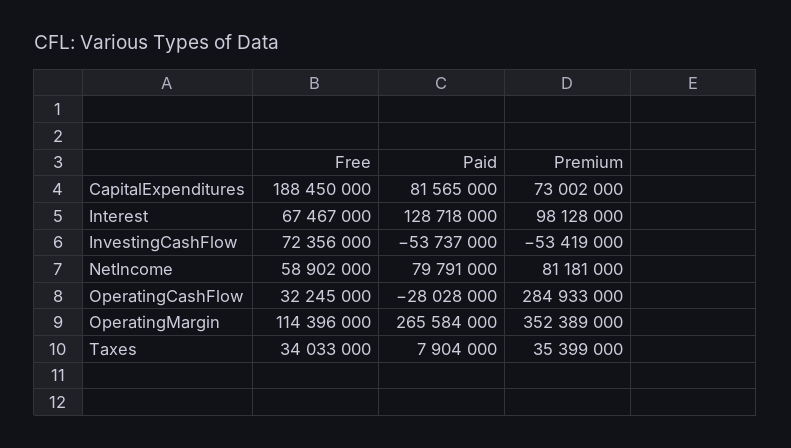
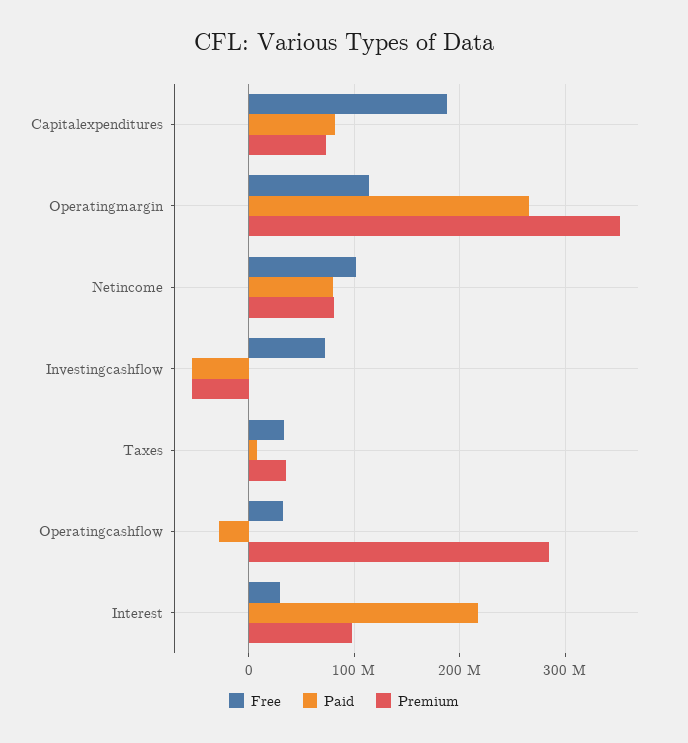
Free, Interest: 67467000 -> 30000000
Paid, Interest: 128718000 -> 220000000
Free, NetIncome: 58902000 -> 100000000

